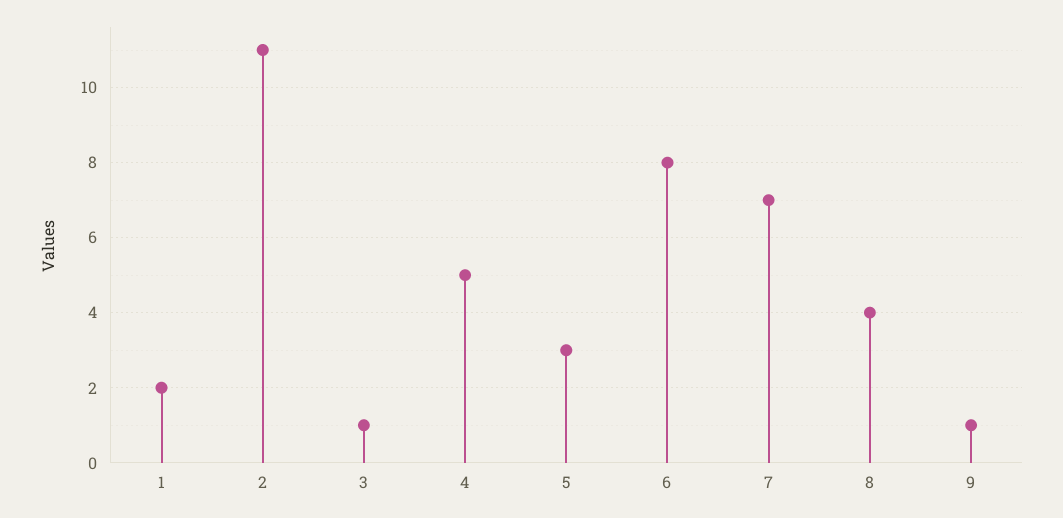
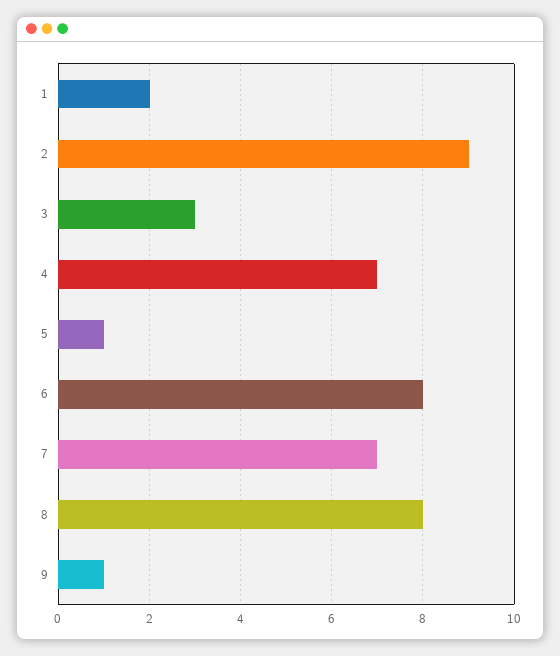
2: 11 -> 9
3: 1 -> 3
4: 5 -> 7
5: 3 -> 1
8: 4 -> 8

